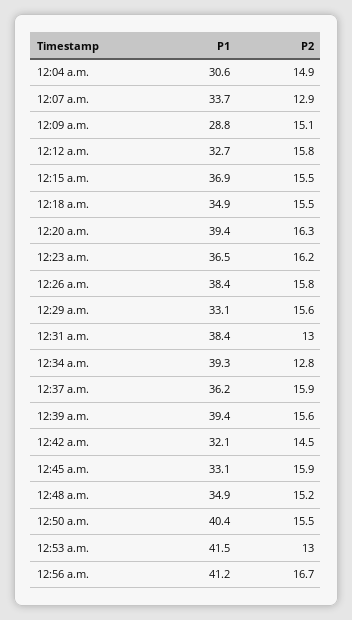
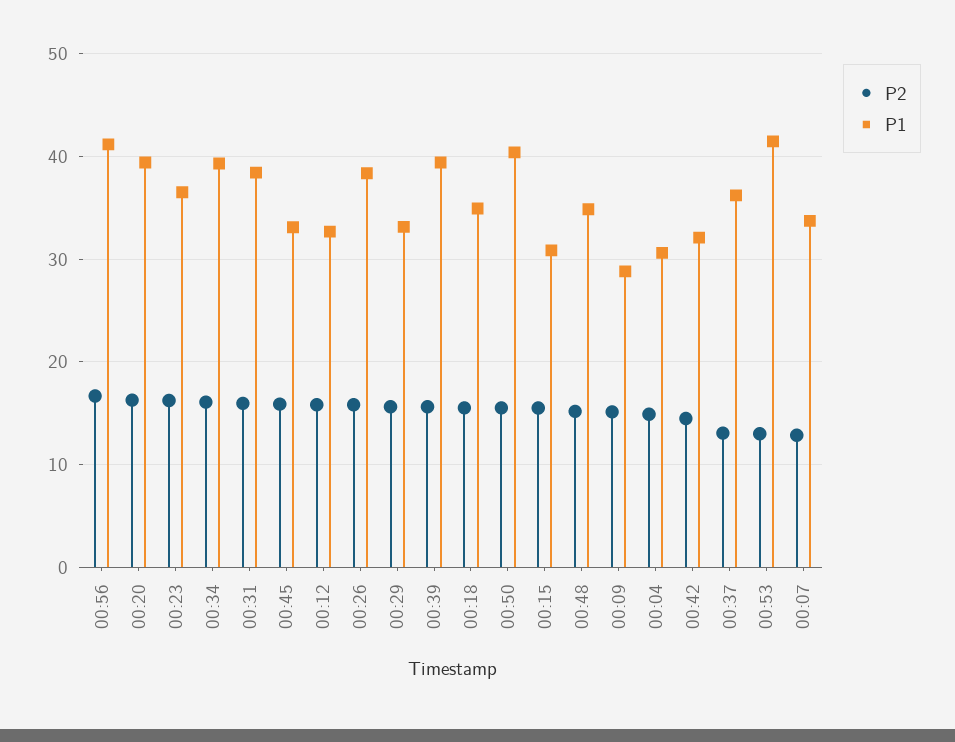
P1, 12:15 a.m.: 36.9 -> 31
P2, 12:31 a.m.: 13 -> 16
P2, 12:34 a.m.: 12.8 -> 16
P2, 12:37 a.m.: 15.9 -> 13

